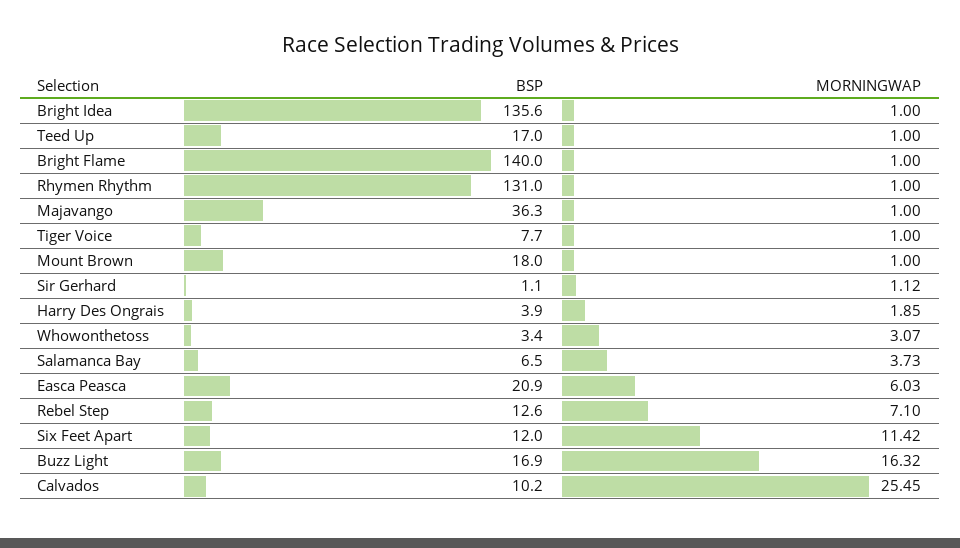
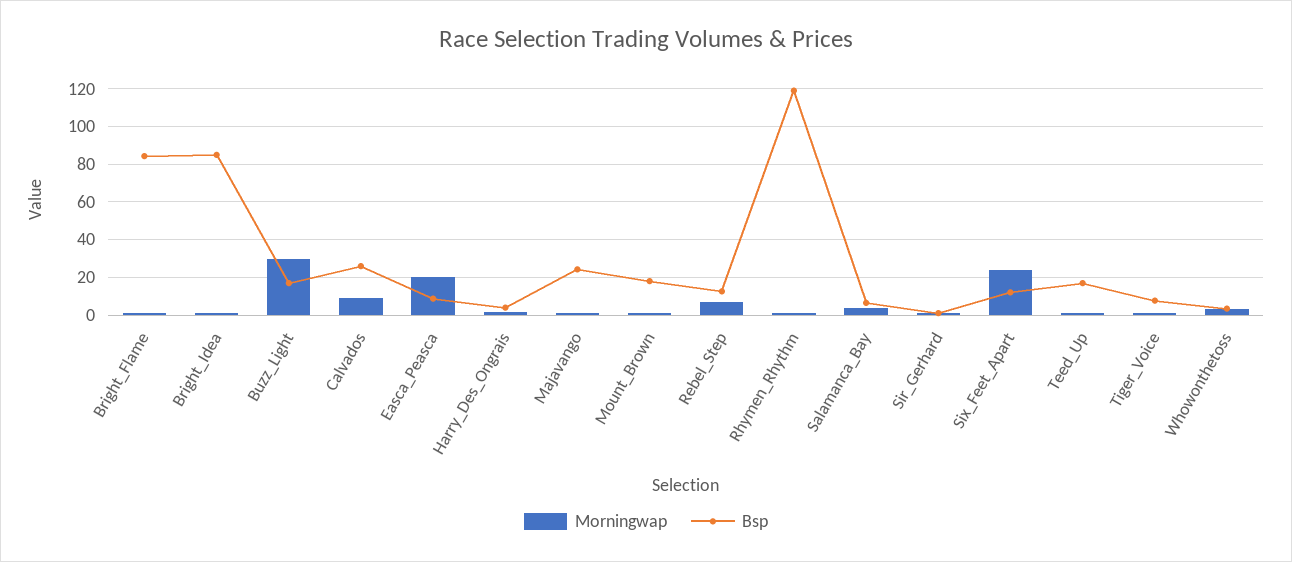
BSP, Bright Idea: 135.6 -> 85
BSP, Bright Flame: 140 -> 85
BSP, Rhymen Rhythm: 131 -> 120
BSP, Majavango: 36.3 -> 25
BSP, Easca Peasca: 20.9 -> 10
MORNINGWAP, Easca Peasca: 6.03 -> 20
MORNINGWAP, Six Feet Apart: 11.42 -> 25
MORNINGWAP, Buzz Light: 16.32 -> 30
BSP, Calvados: 10.2 -> 25
MORNINGWAP, Calvados: 25.45 -> 10

